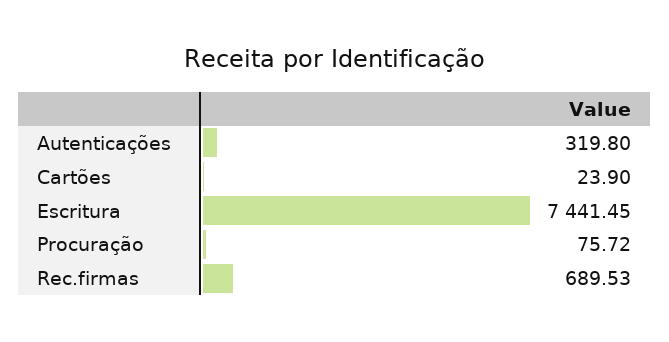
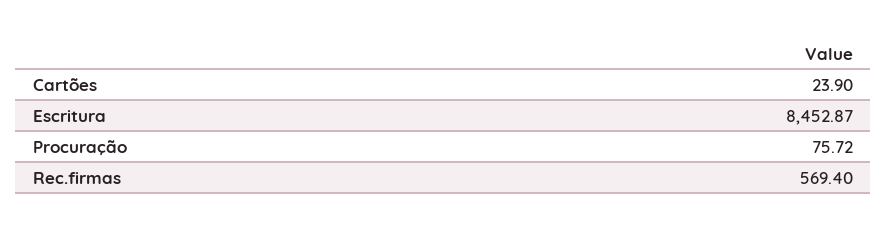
Autenticações: 319.8 -> none
Escritura: 7441.45 -> 8452.87
Rec.firmas: 689.53 -> 569.4

